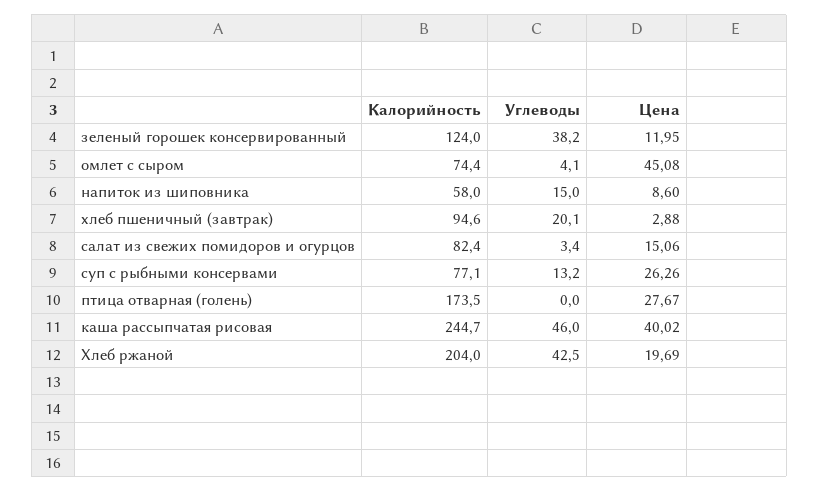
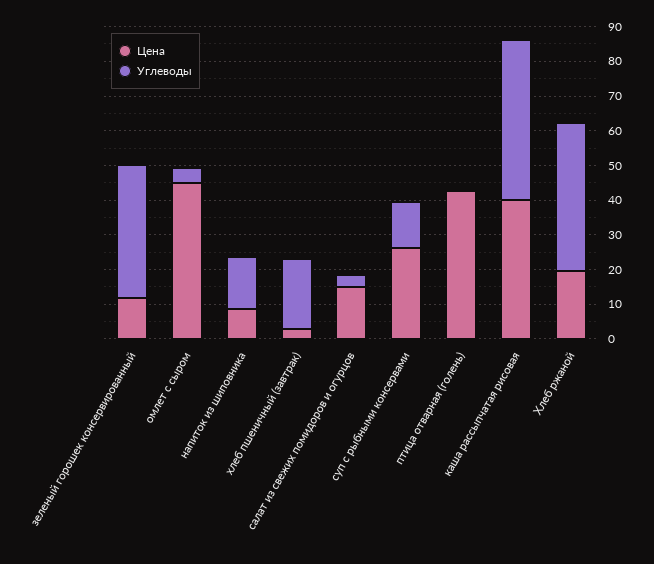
Калорийность, зеленый горошек консервированный: 124 -> none
Калорийность, омлет с сыром: 74.4 -> none
Калорийность, напиток из шиповника: 58 -> none
Калорийность, хлеб пшеничный (завтрак): 94.6 -> none
Калорийность, салат из свежих помидоров и огурцов: 82.4 -> none
Калорийность, суп с рыбными консервами: 77.1 -> none
Калорийность, птица отварная (голень): 173.5 -> none
Цена, птица отварная (голень): 27.67 -> 42.5
Калорийность, каша рассыпчатая рисовая: 244.7 -> none
Калорийность, Хлеб ржаной: 204 -> none

